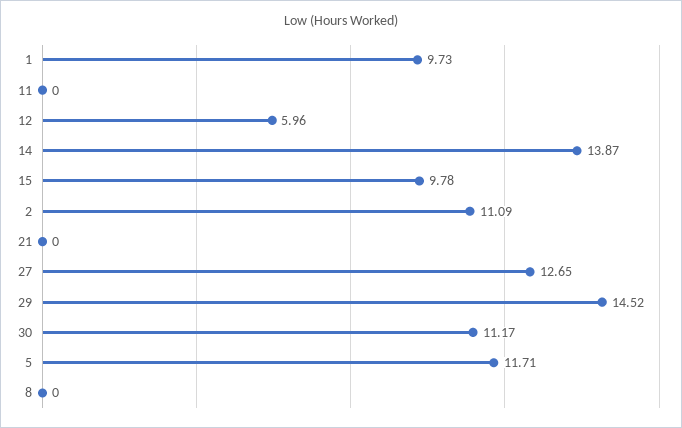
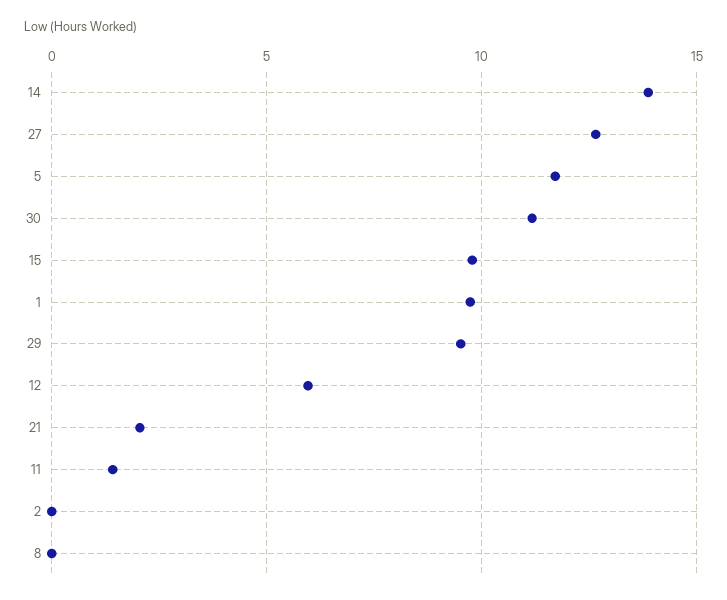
11: 0 -> 1.5
2: 11.09 -> 0
21: 0 -> 2
29: 14.52 -> 9.5

